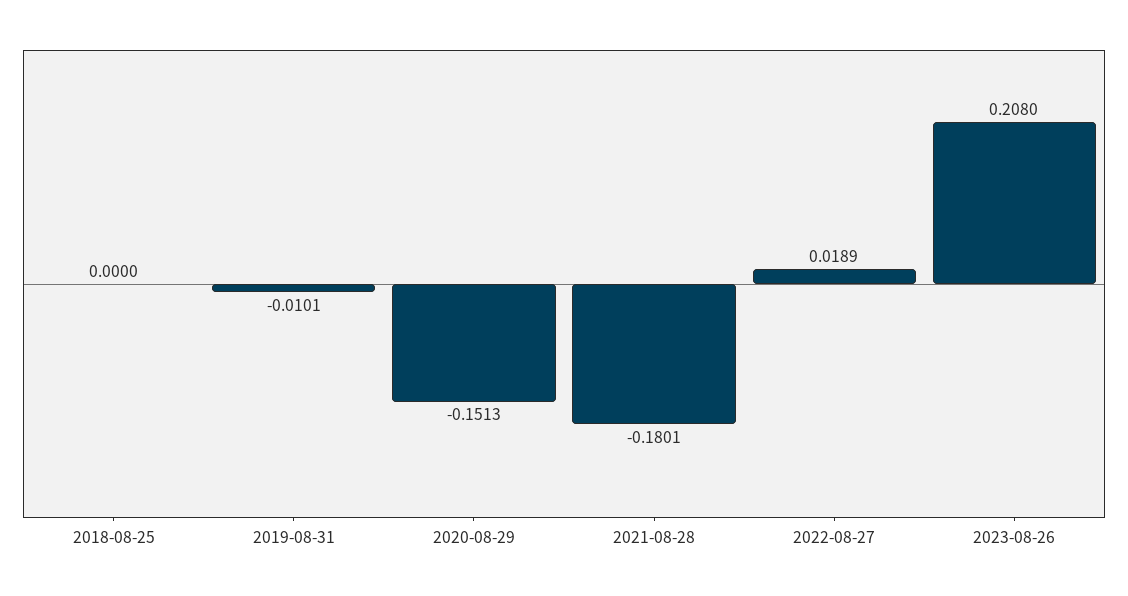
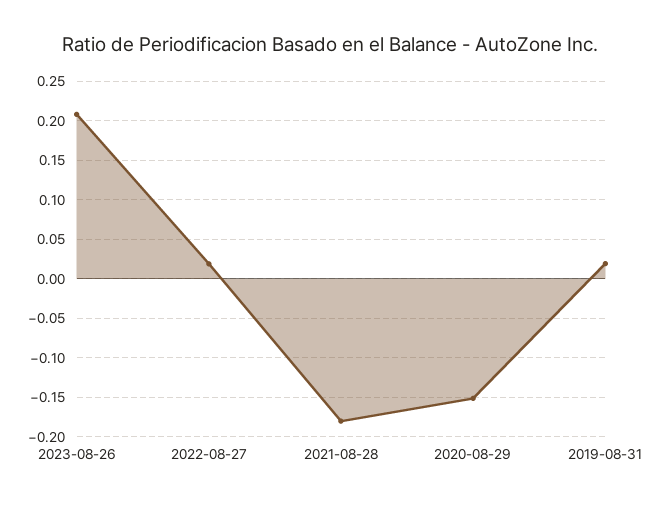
2018-08-25: 0 -> none
2019-08-31: -0.0101 -> 0.02

